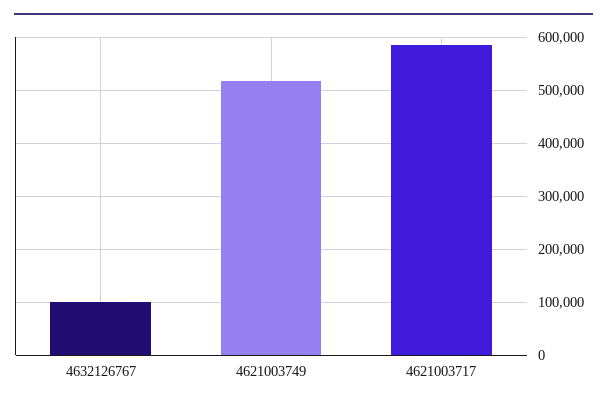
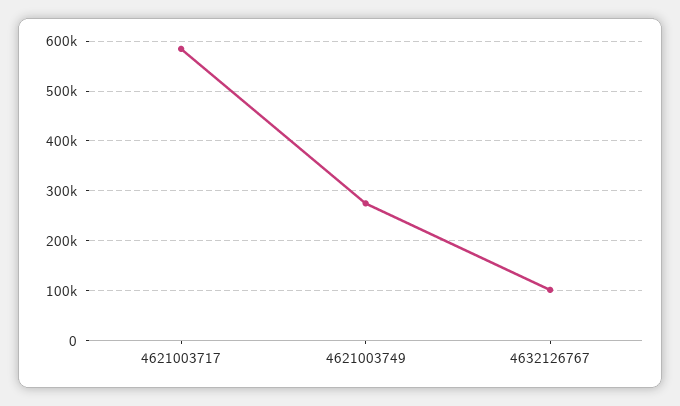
4621003749: 520000 -> 280000

